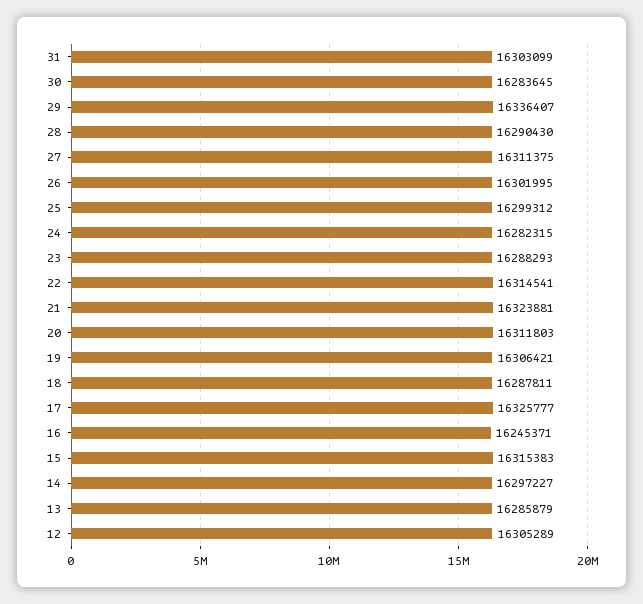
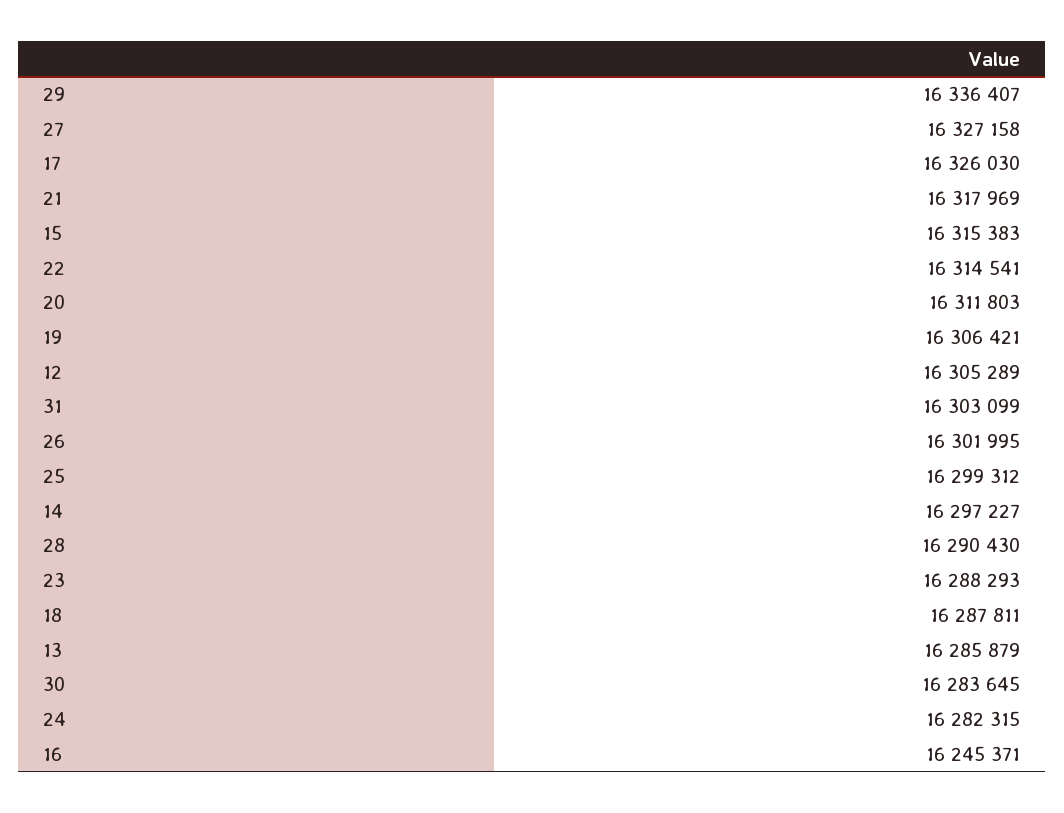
27: 16311375 -> 16327158
21: 16323881 -> 16317969
17: 16325777 -> 16326030

